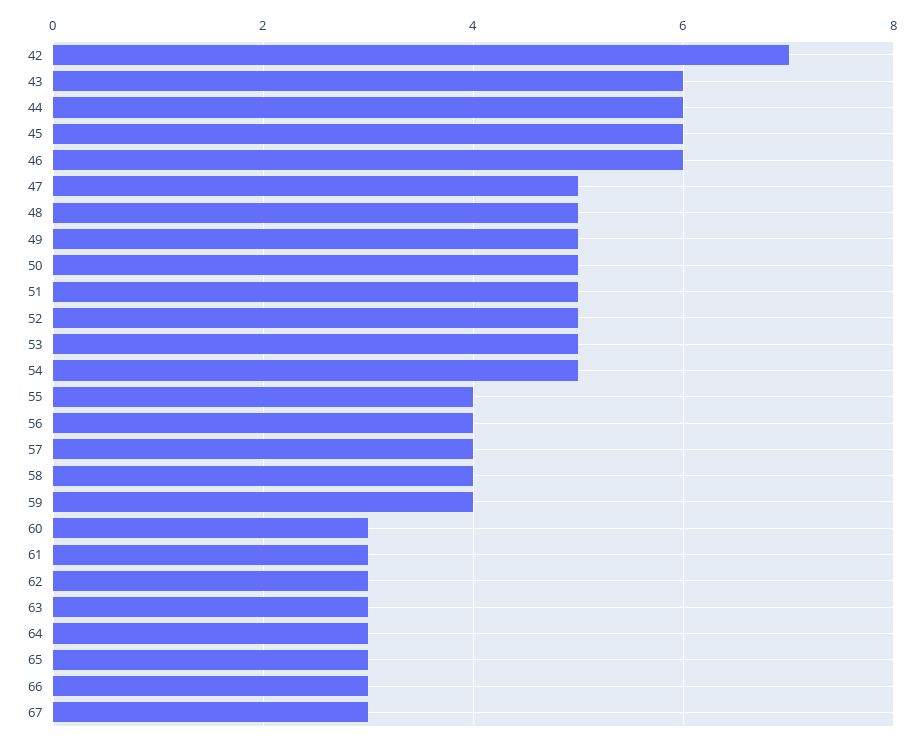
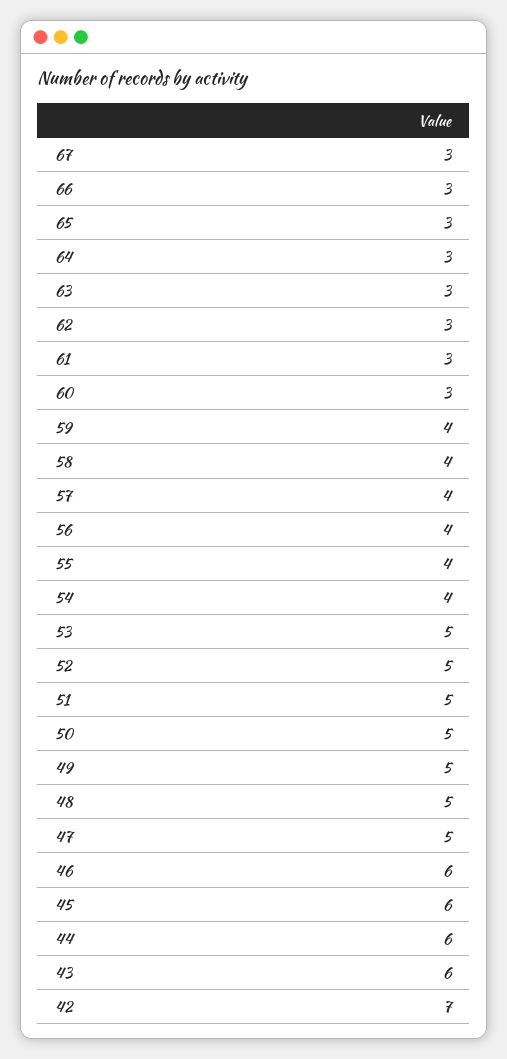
54: 5 -> 4

